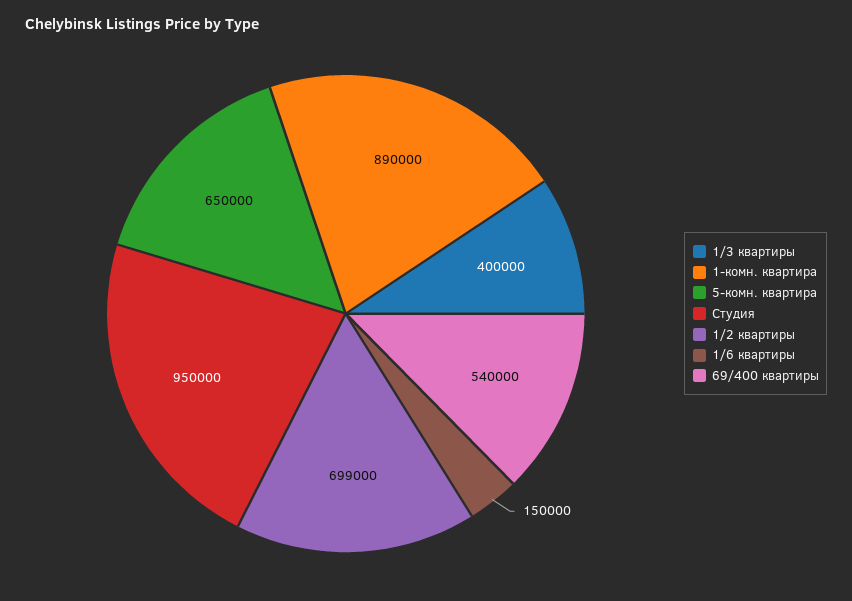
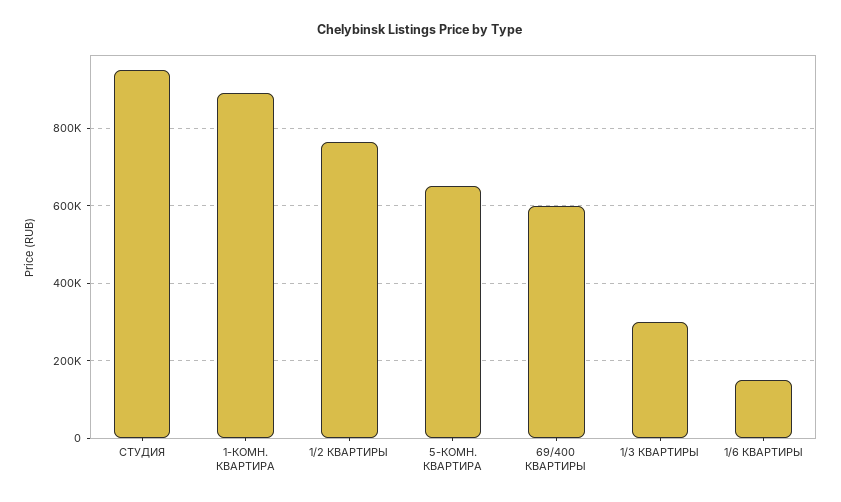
1/3 квартиры: 400000 -> 300000
1/2 квартиры: 699000 -> 760000
69/400 квартиры: 540000 -> 600000

